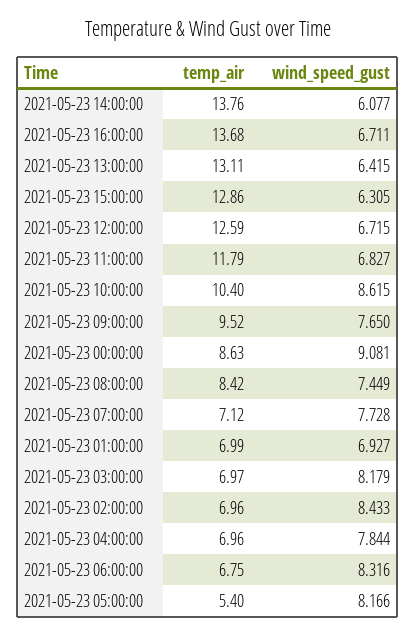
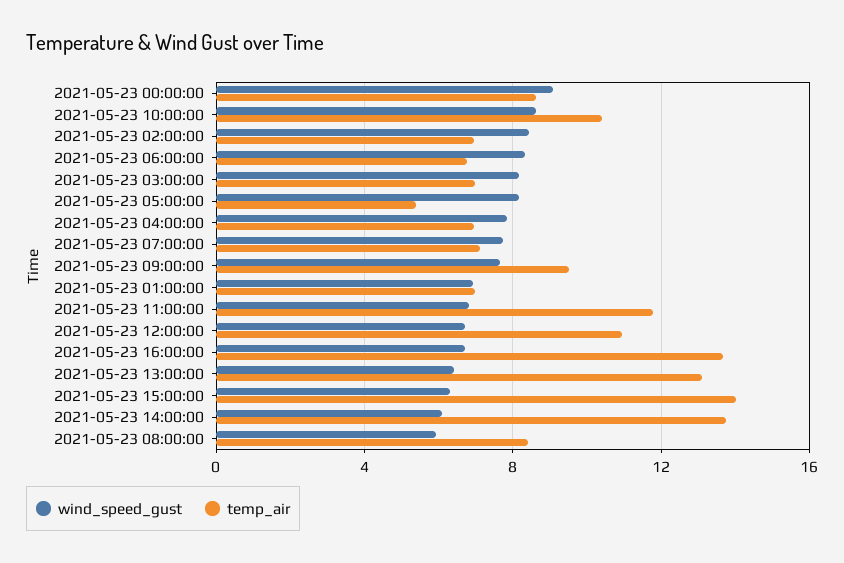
temp_air, 2021-05-23 15:00:00: 12.86 -> 14
temp_air, 2021-05-23 12:00:00: 12.59 -> 11
wind_speed_gust, 2021-05-23 08:00:00: 7.449 -> 6

